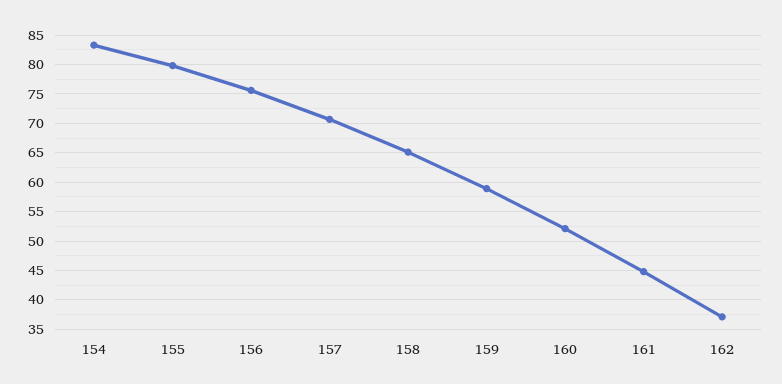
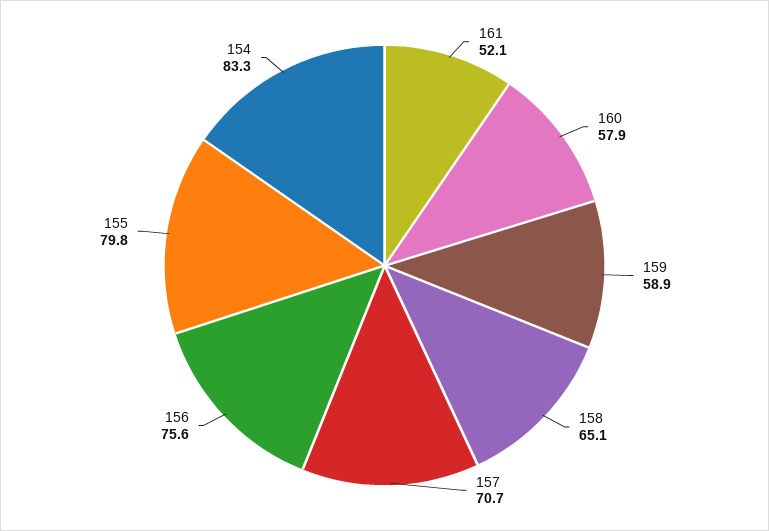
160: 52.5 -> 57.9
161: 45 -> 52.1
162: 37.5 -> none

